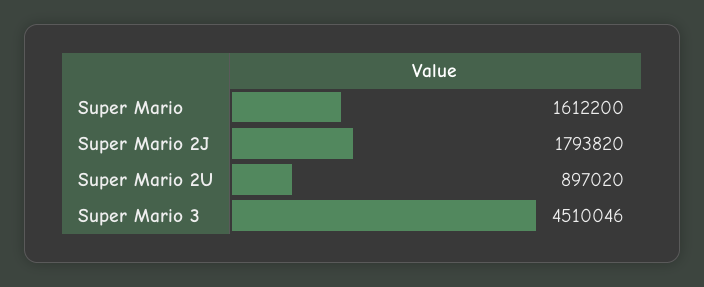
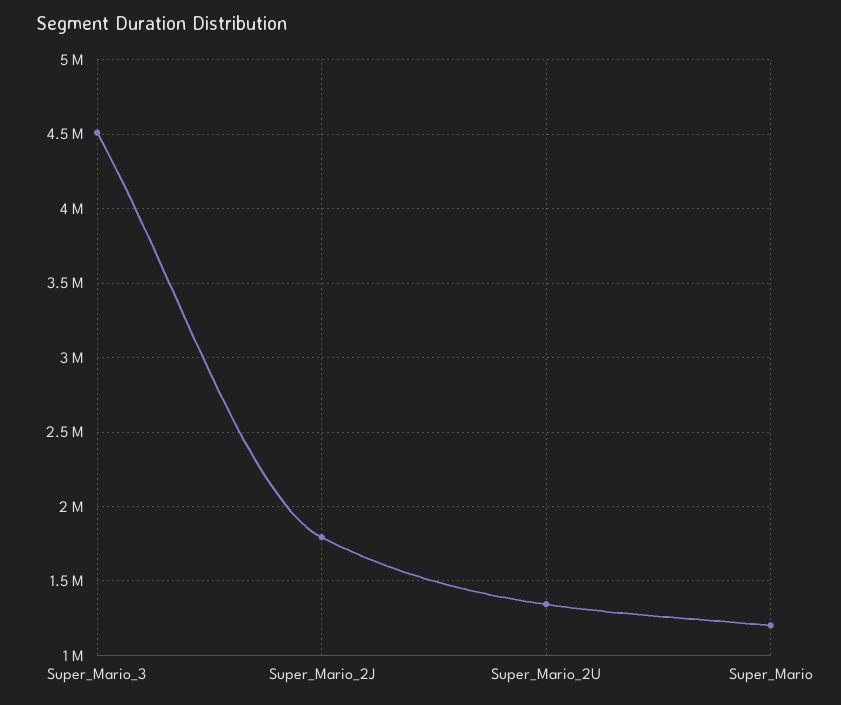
Super Mario: 1612200 -> 1200000
Super Mario 2U: 897020 -> 1350000

